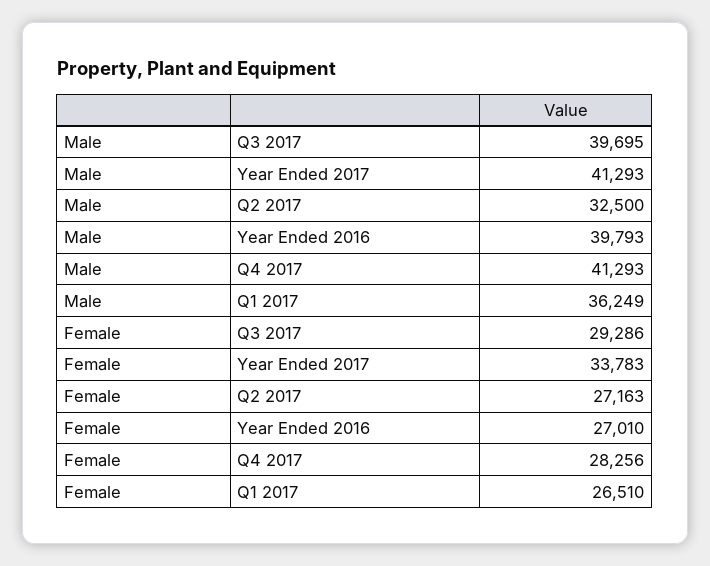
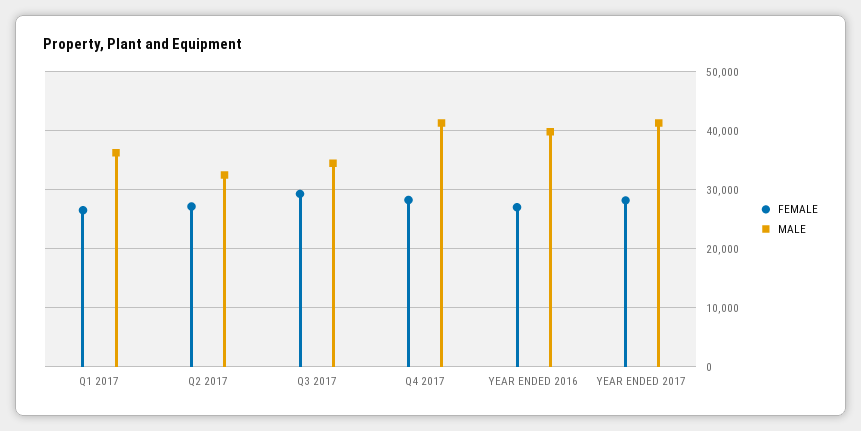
Male, Q3 2017: 39695 -> 34000
Female, Year Ended 2017: 33783 -> 28000

